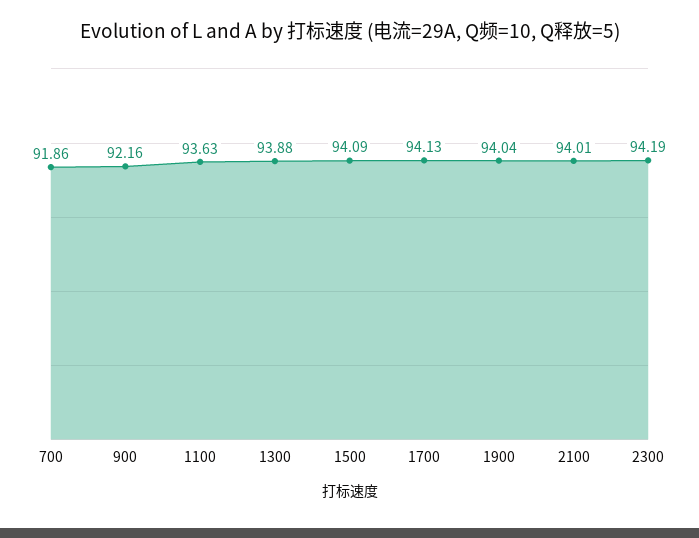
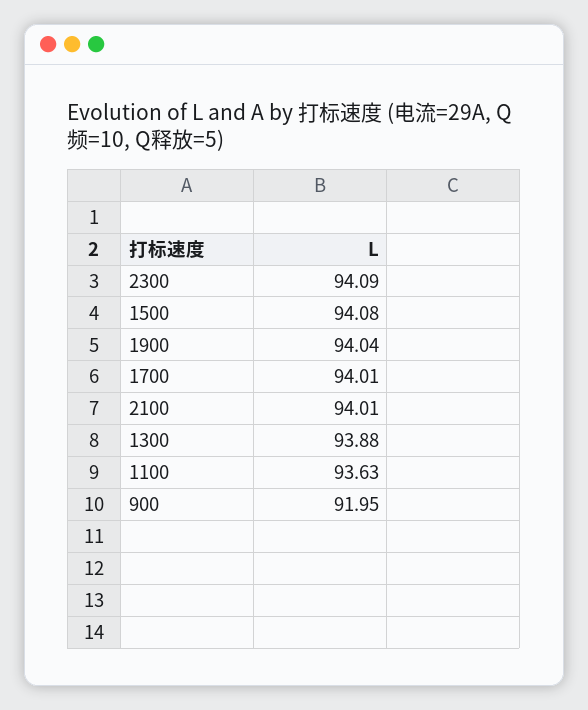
700: 91.86 -> none
900: 92.16 -> 91.95
1500: 94.09 -> 94.08
1700: 94.13 -> 94.01
2300: 94.19 -> 94.09

